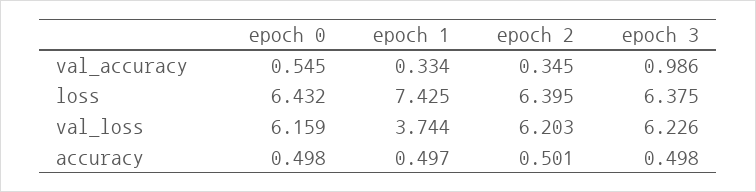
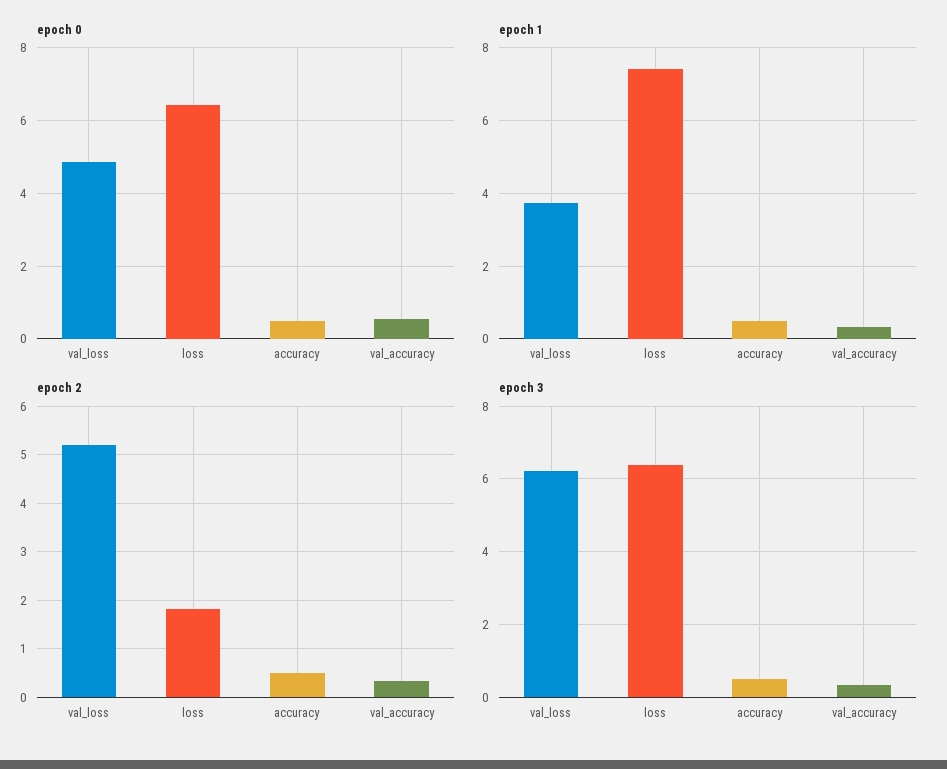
epoch 3, val_accuracy: 0.986 -> 0.4
epoch 2, loss: 6.395 -> 1.8
epoch 0, val_loss: 6.159 -> 4.8
epoch 2, val_loss: 6.203 -> 5.2

